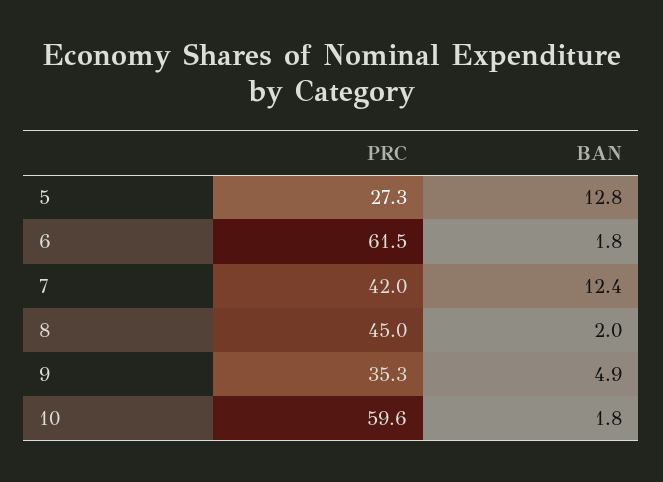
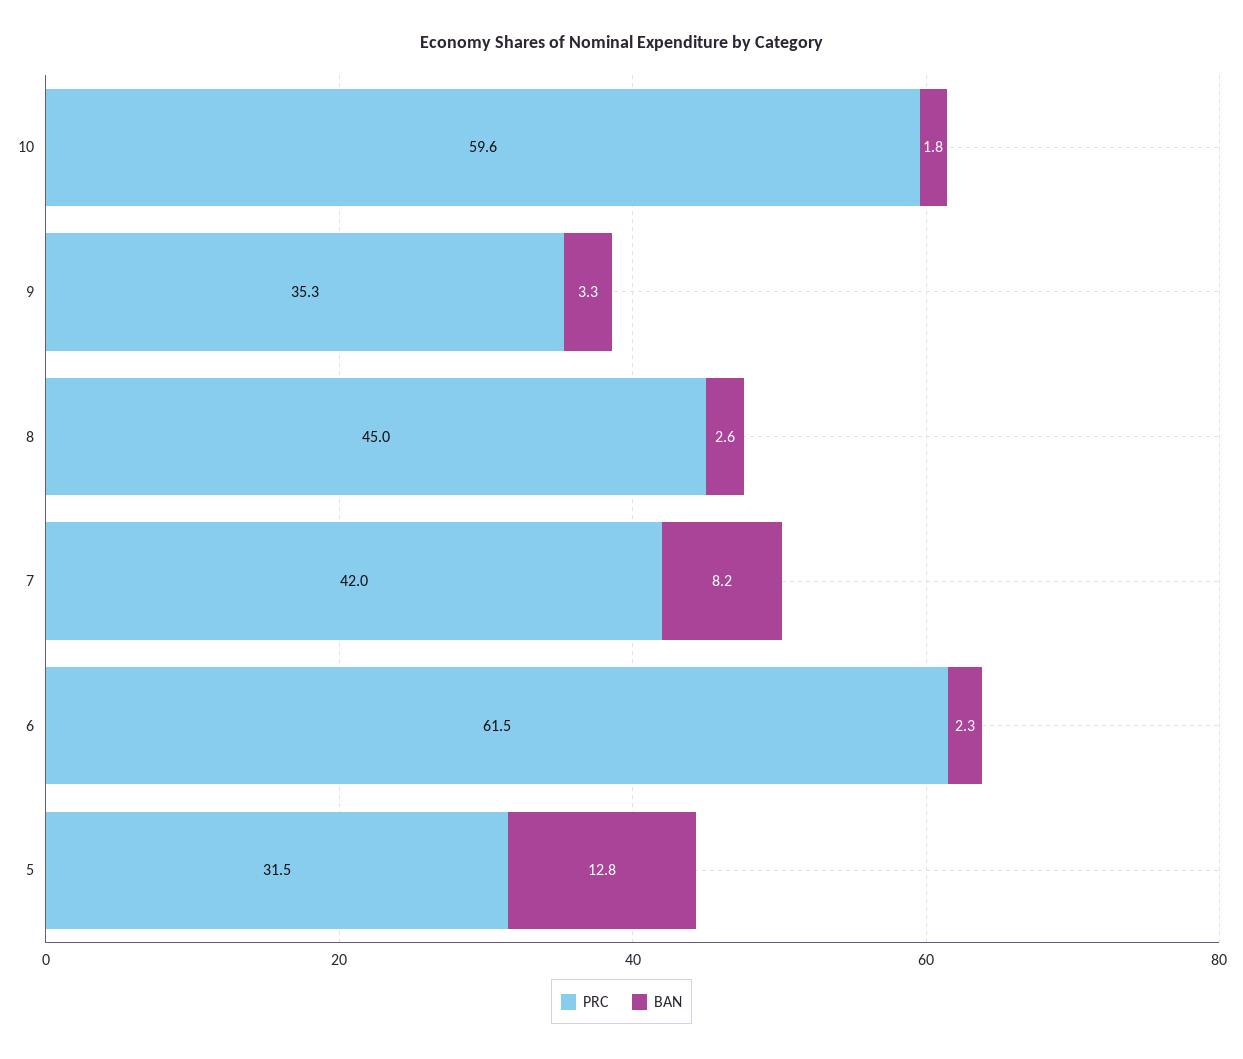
PRC, 5: 27.3 -> 31.5
BAN, 6: 1.8 -> 2.3
BAN, 7: 12.4 -> 8.2
BAN, 8: 2 -> 2.6
BAN, 9: 4.9 -> 3.3

